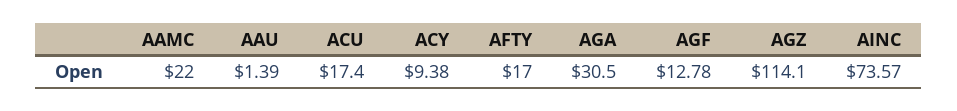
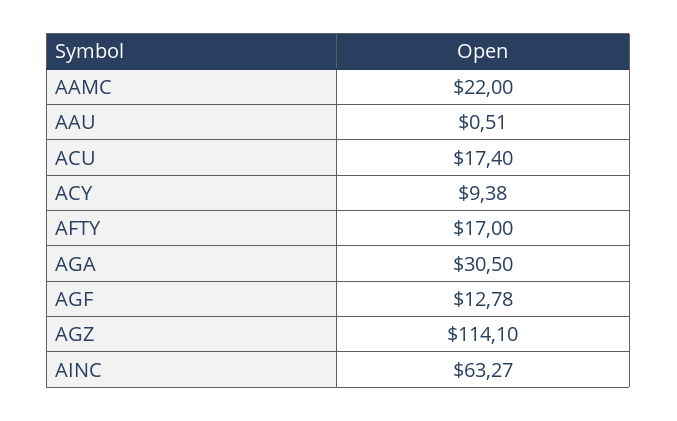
AAU: 1.39 -> 0.51
AINC: 73.57 -> 63.27

